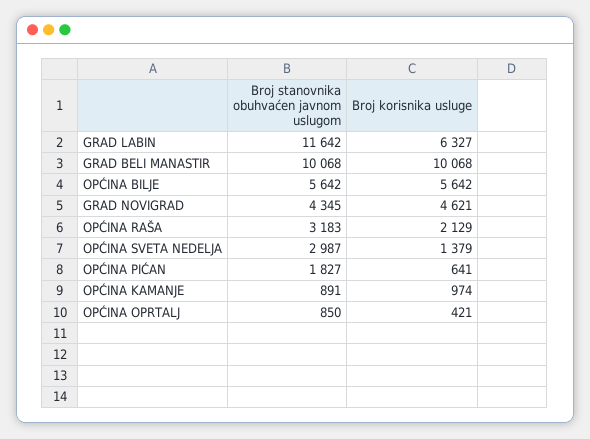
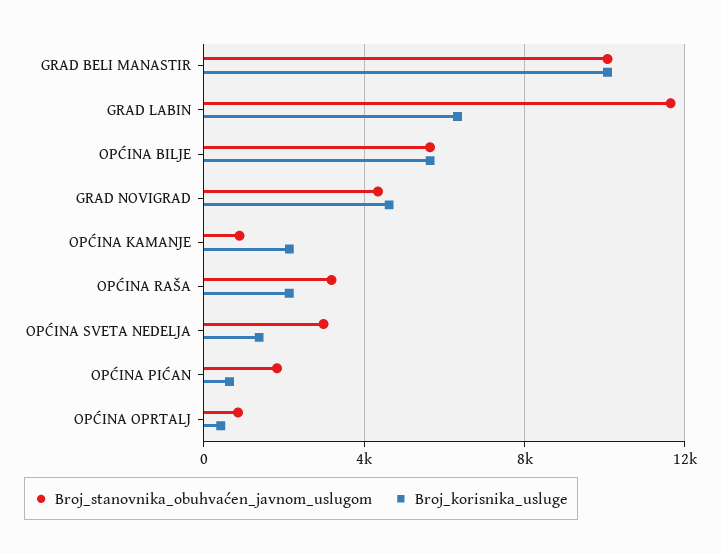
Broj korisnika usluge, OPĆINA KAMANJE: 974 -> 2000

